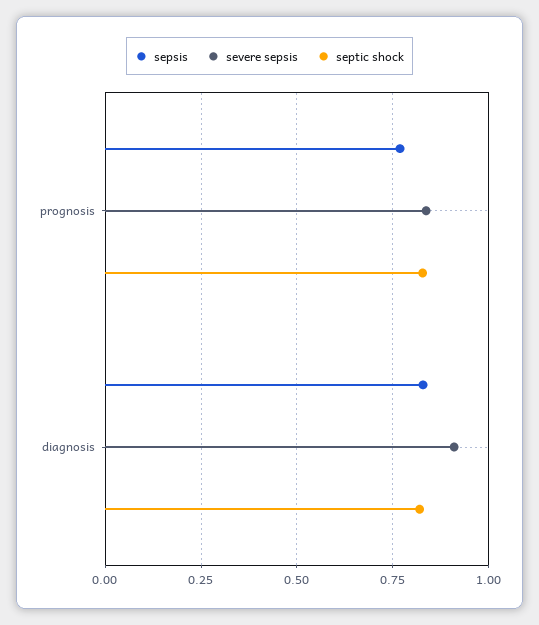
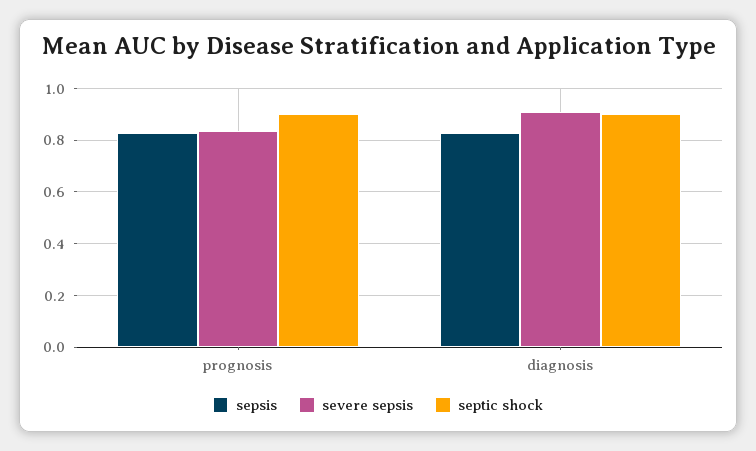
sepsis, prognosis: 0.775 -> 0.825
septic shock, prognosis: 0.825 -> 0.9
septic shock, diagnosis: 0.825 -> 0.9

